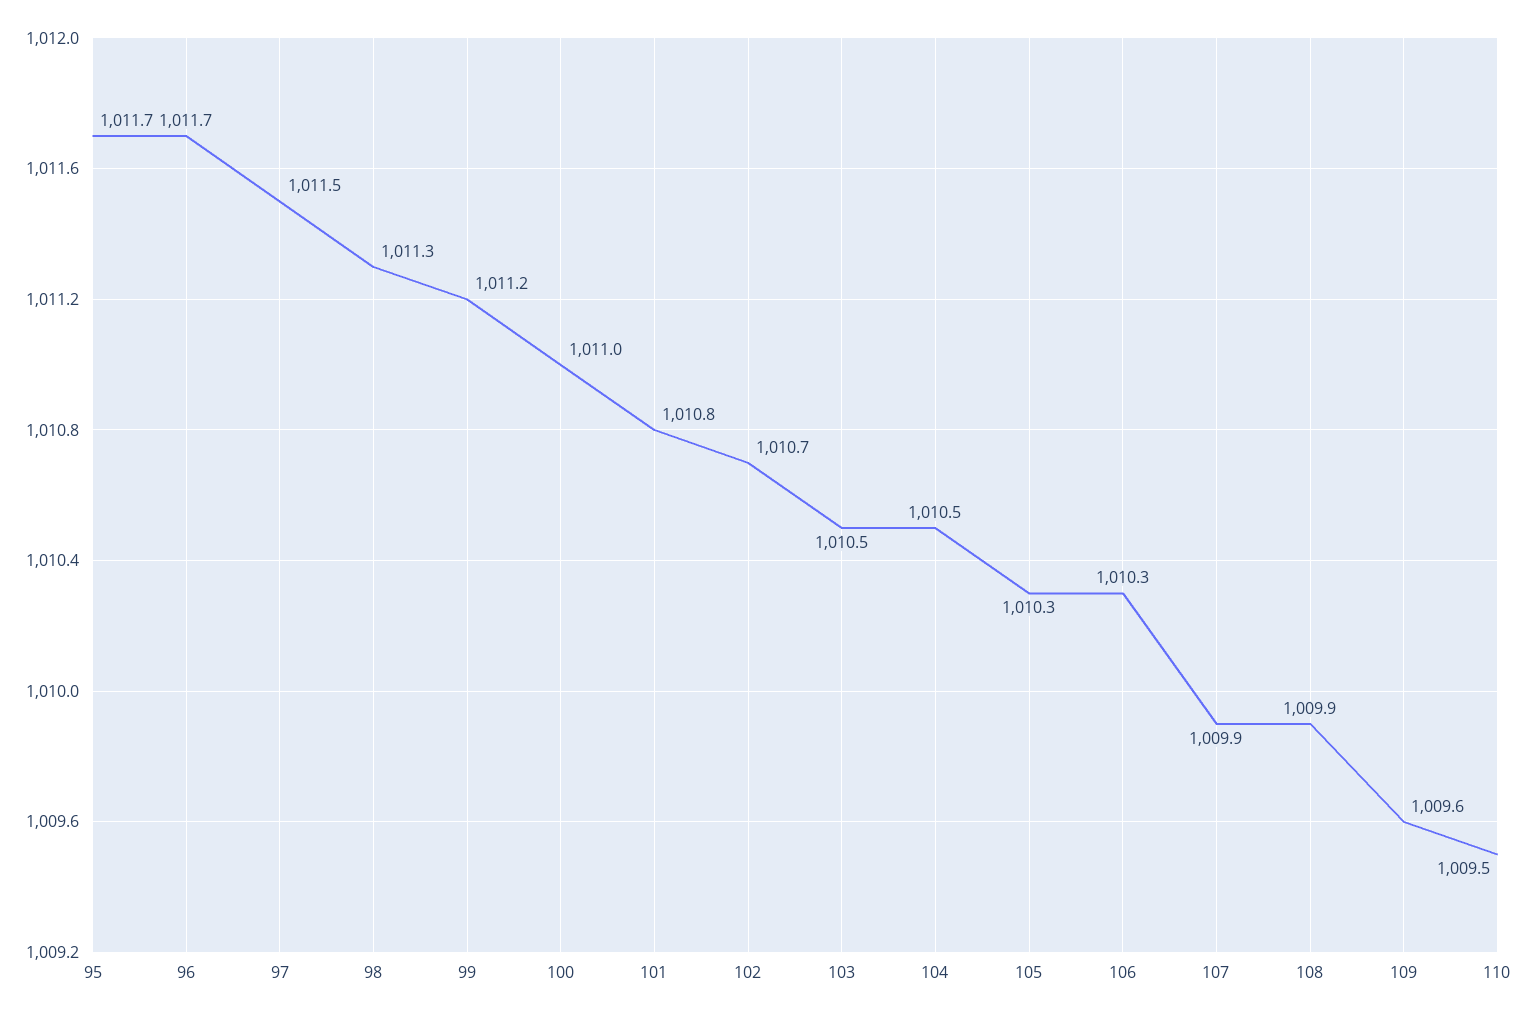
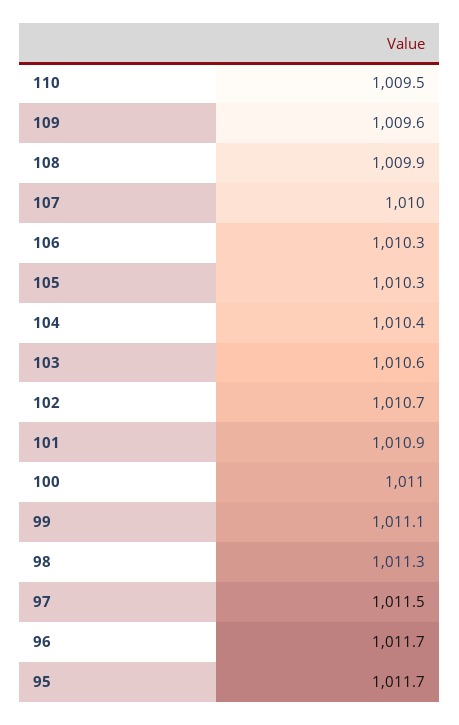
99: 1011.2 -> 1011.1
101: 1010.8 -> 1010.9
103: 1010.5 -> 1010.6
104: 1010.5 -> 1010.4
107: 1009.9 -> 1010

